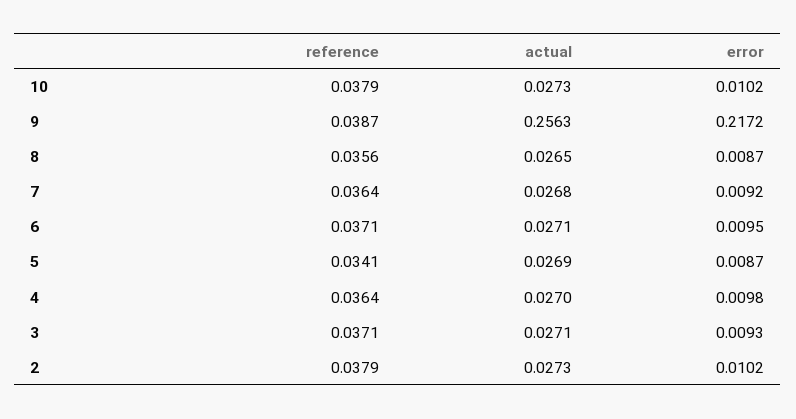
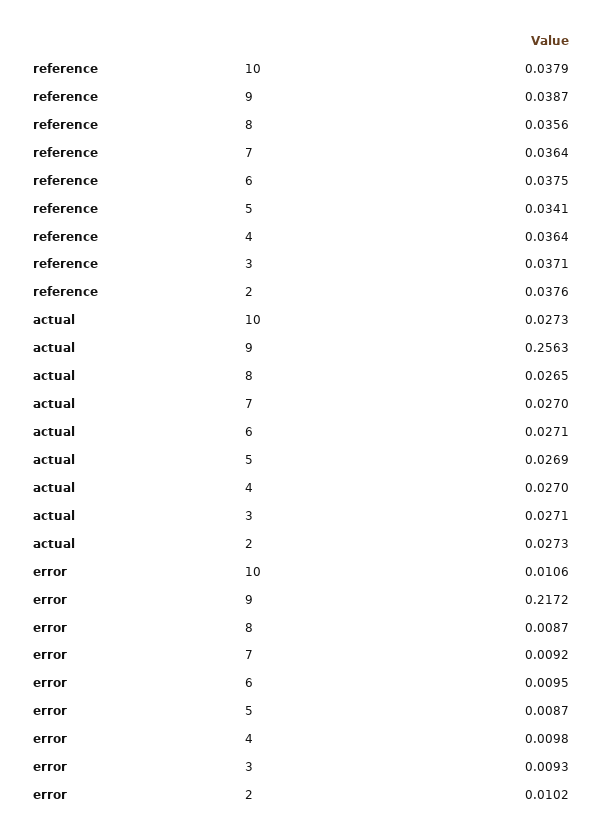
error, 10: 0.0102 -> 0.0106
actual, 7: 0.0268 -> 0.027
reference, 6: 0.0371 -> 0.0375
reference, 2: 0.0379 -> 0.0376

